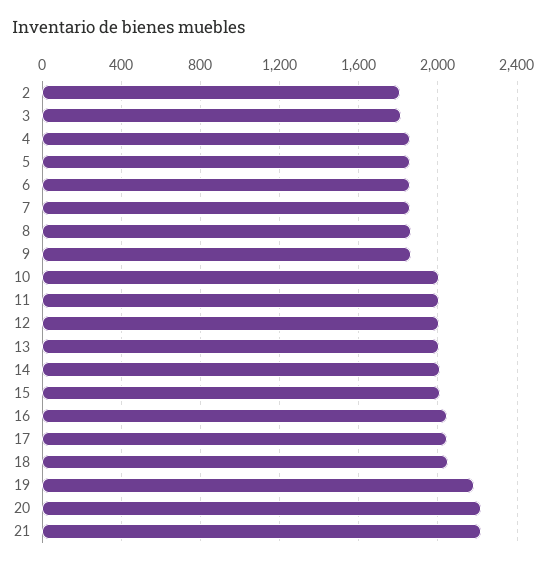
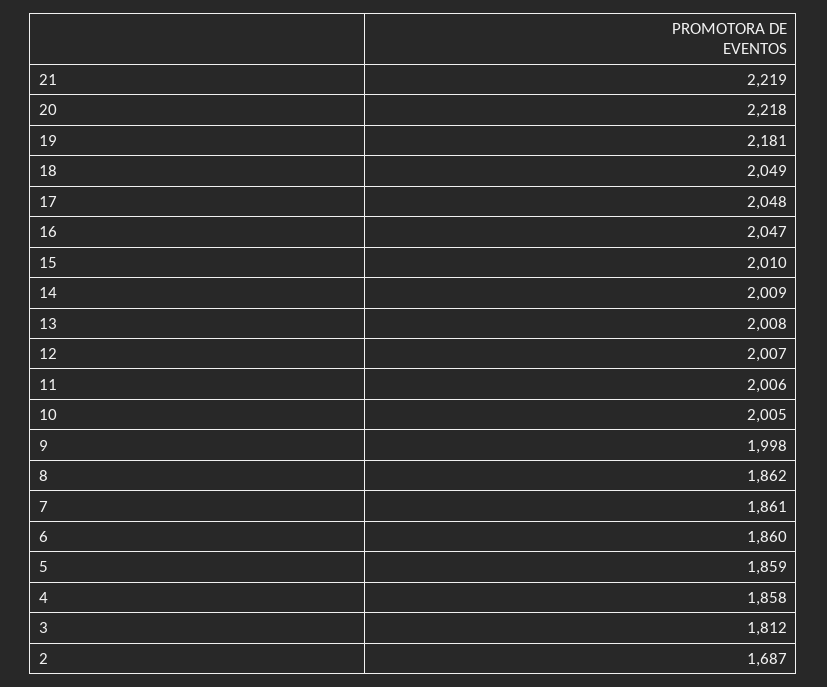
2: 1800 -> 1687
9: 1850 -> 1998

